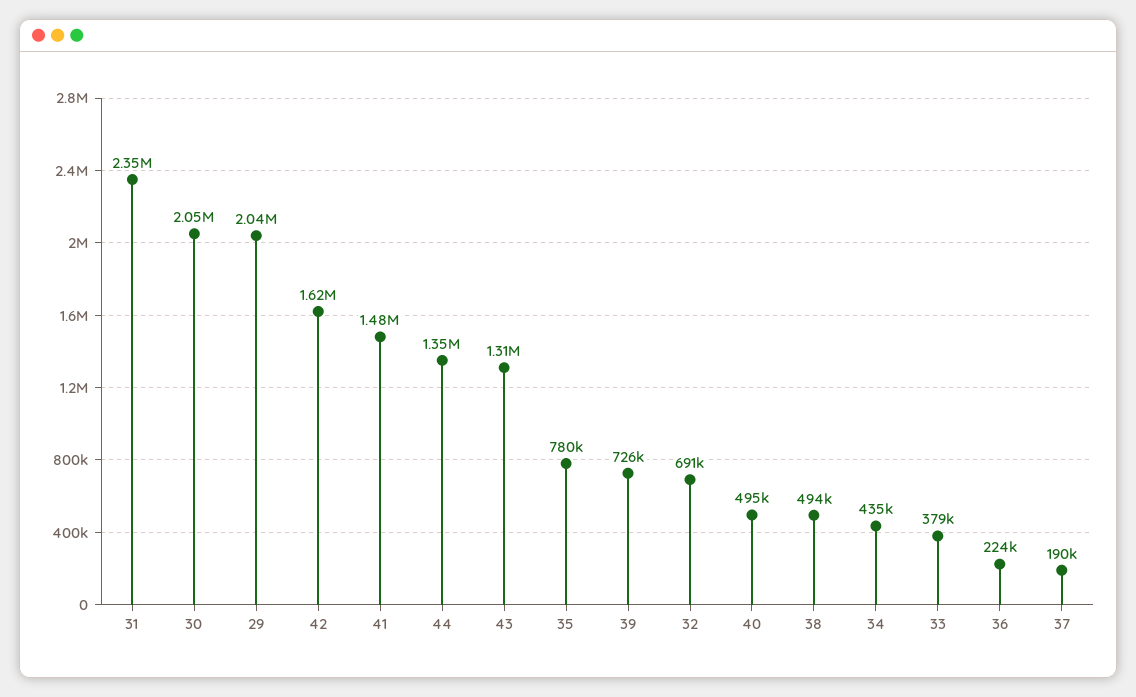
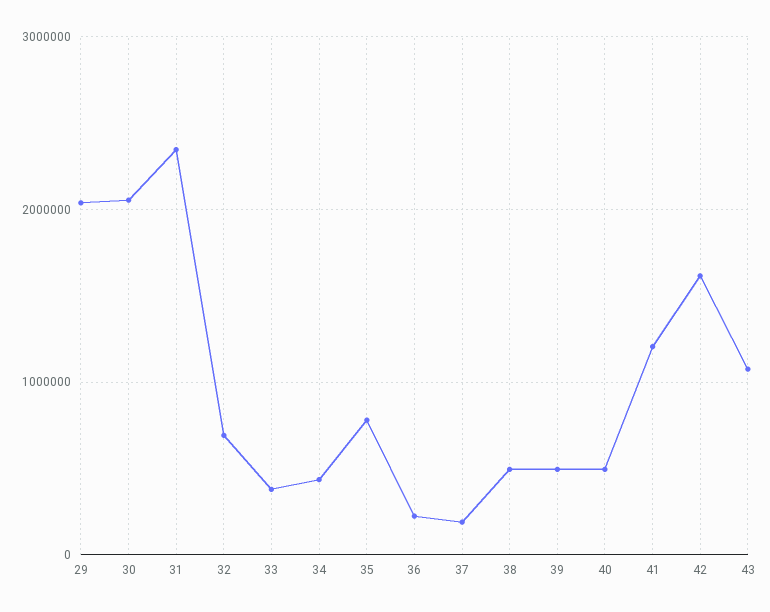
41: 1480000 -> 1200000
44: 1350000 -> none
43: 1310000 -> 1100000
39: 726000 -> 500000

